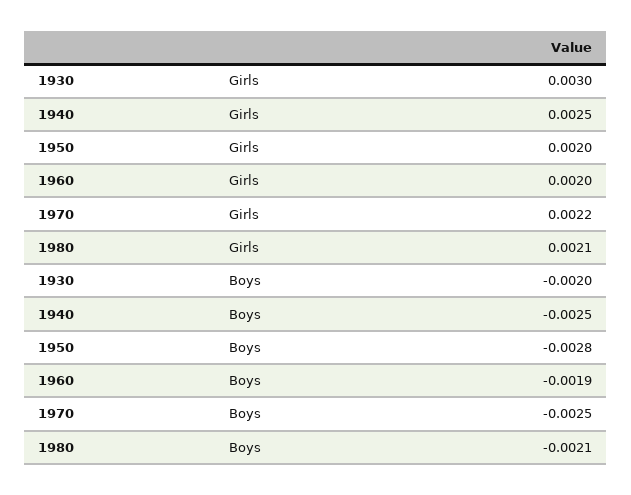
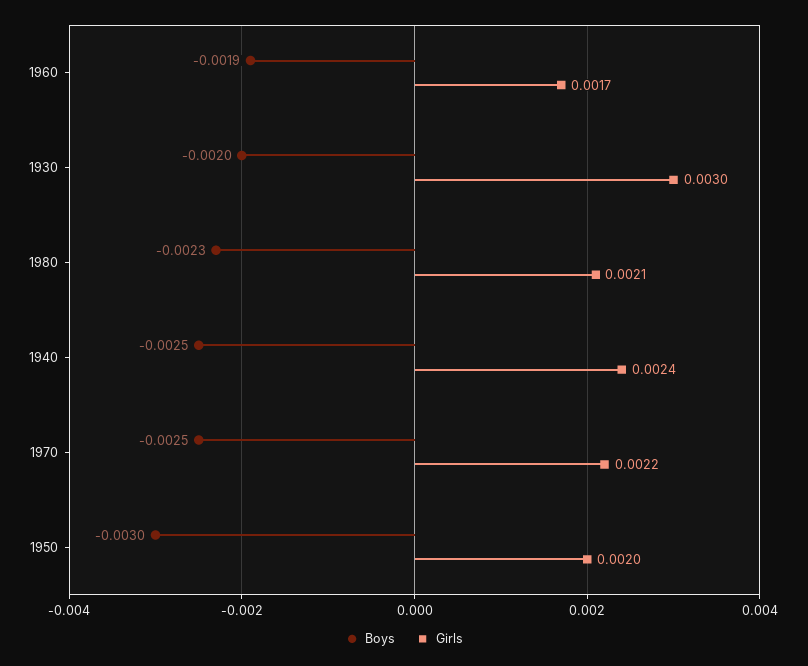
Girls, 1940: 0.0025 -> 0.0024
Girls, 1960: 0.002 -> 0.0017
Boys, 1950: -0.0028 -> -0.003
Boys, 1980: -0.0021 -> -0.0023

